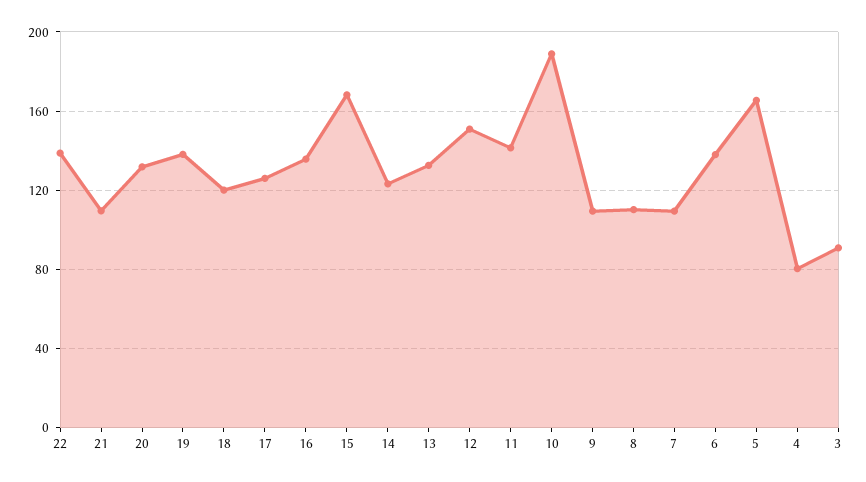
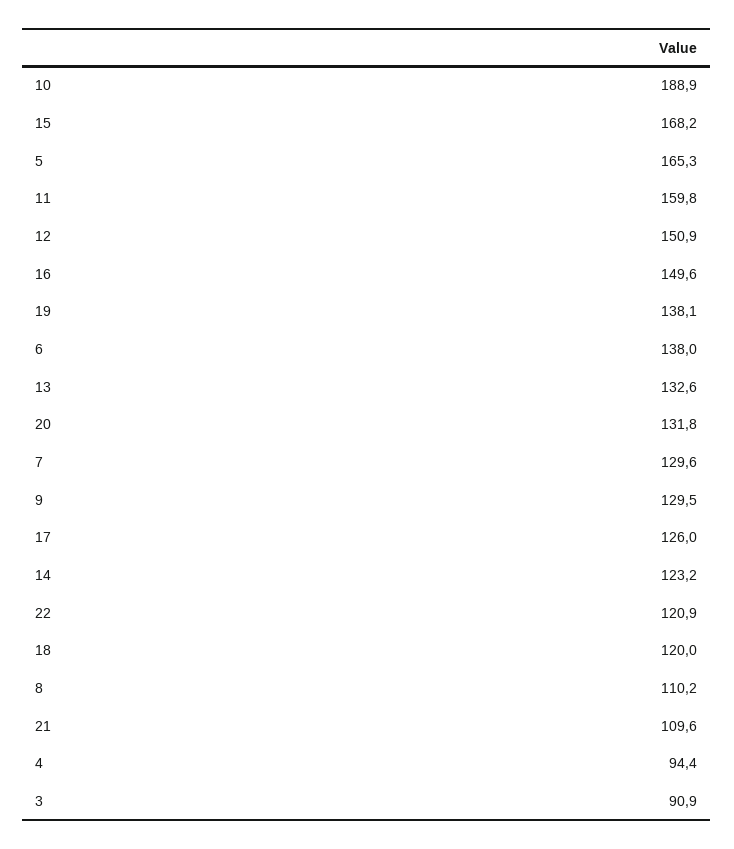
22: 140 -> 120.9
16: 135 -> 149.6
11: 140 -> 159.8
9: 110 -> 129.5
7: 110 -> 129.6
4: 80 -> 94.4

